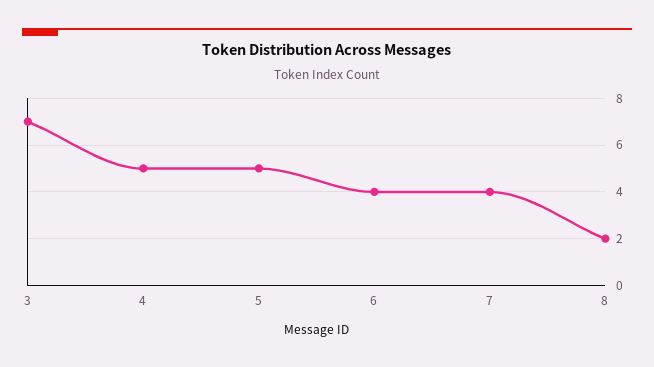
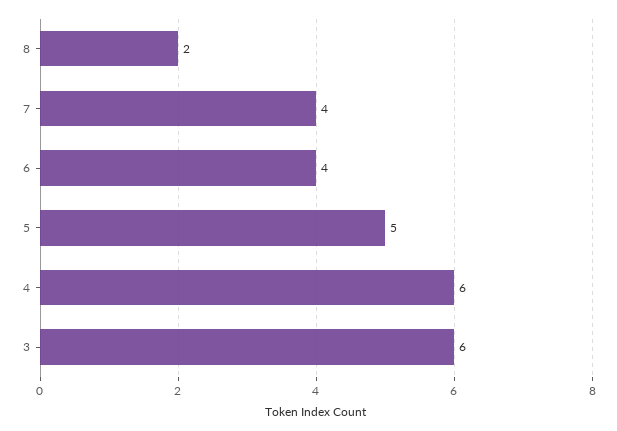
3: 7 -> 6
4: 5 -> 6

